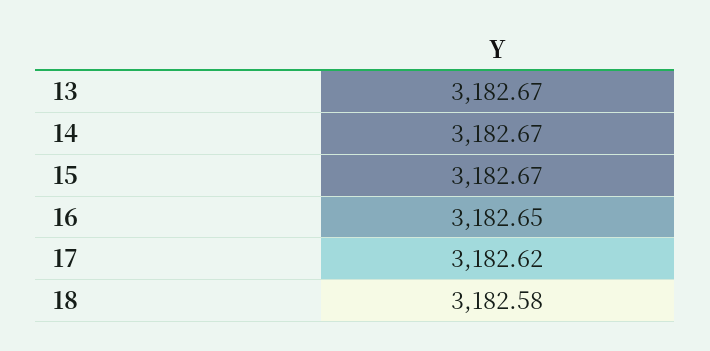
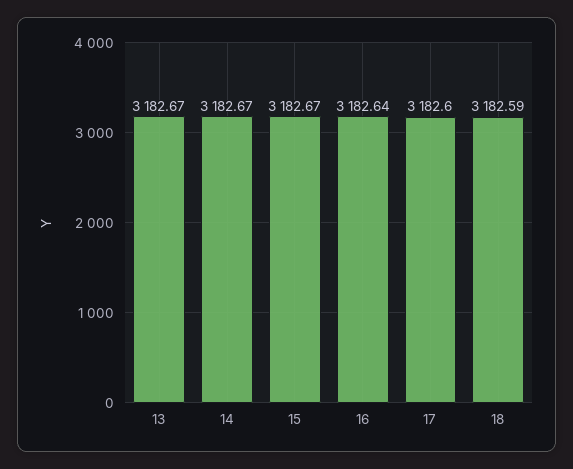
16: 3182.65 -> 3182.64
17: 3182.62 -> 3182.6
18: 3182.58 -> 3182.59

